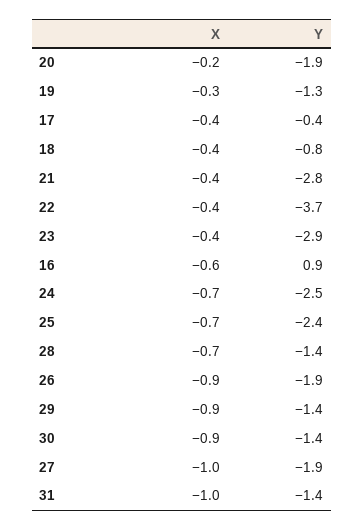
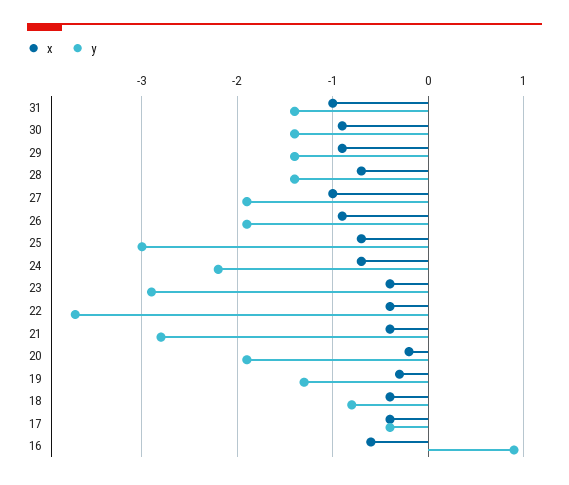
Y, 24: -2.5 -> -2.2
Y, 25: -2.4 -> -3

